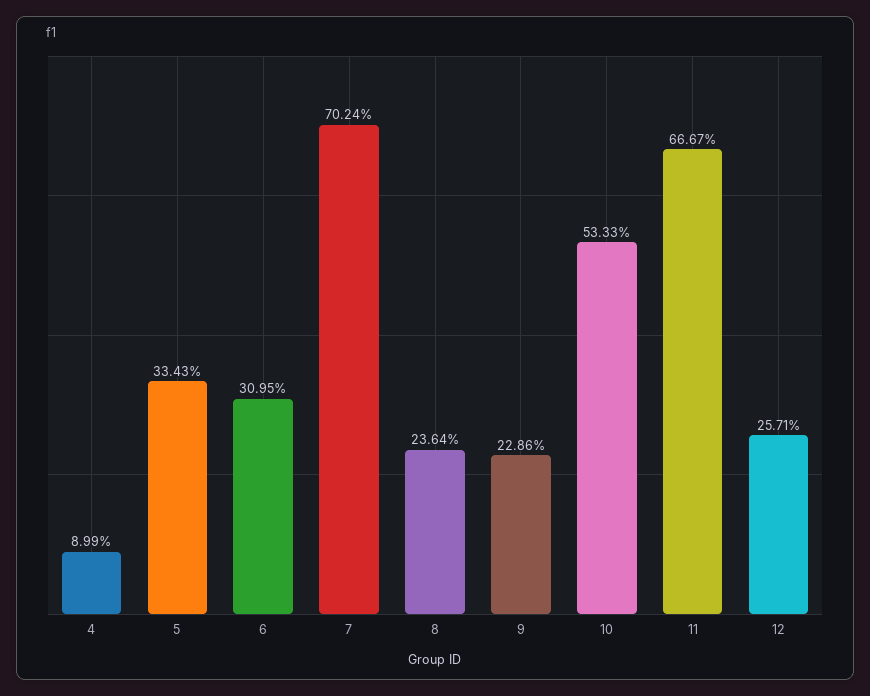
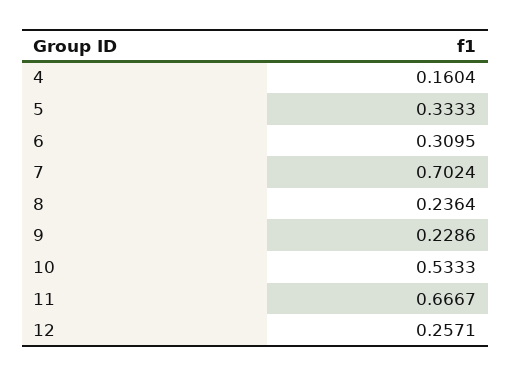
4: 0.0899 -> 0.1604
5: 0.3343 -> 0.3333

